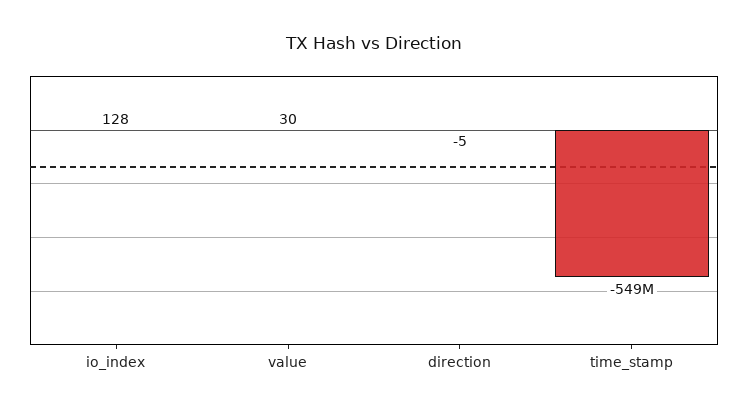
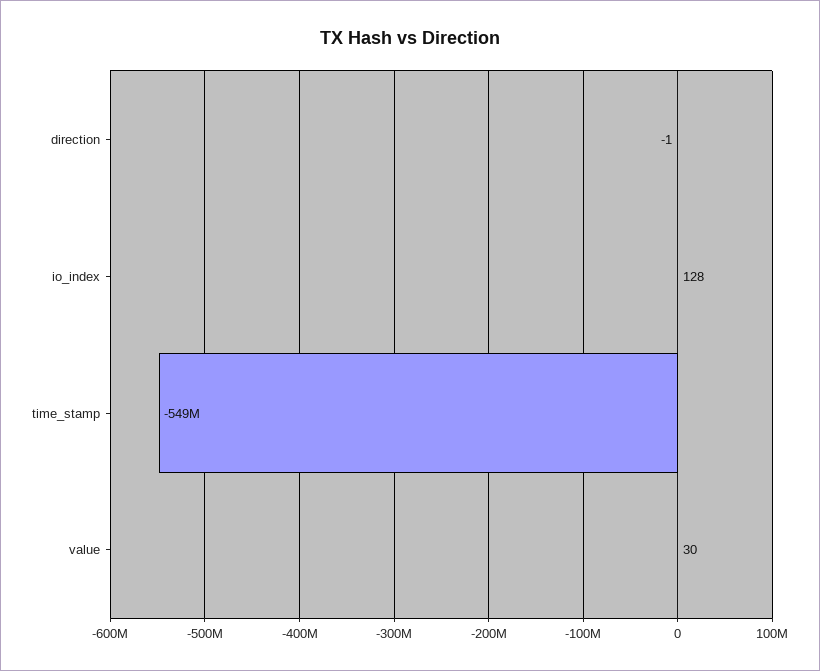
direction: -5 -> -1

